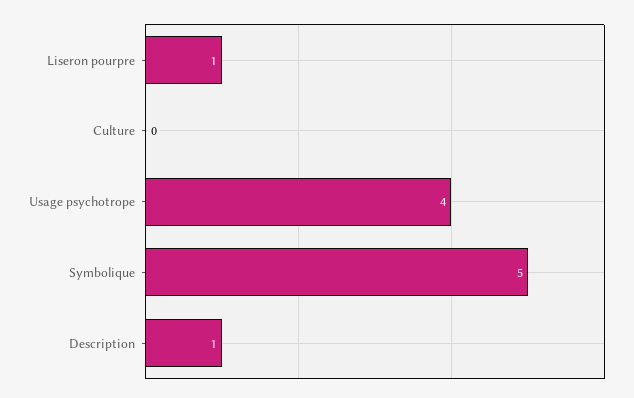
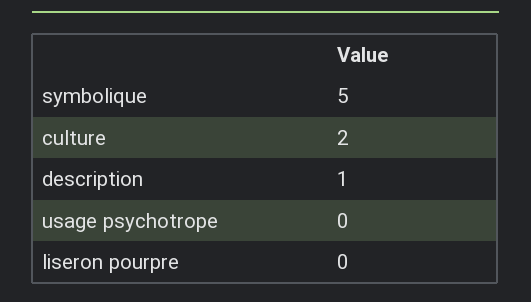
Liseron pourpre: 1 -> 0
Culture: 0 -> 2
Usage psychotrope: 4 -> 0

